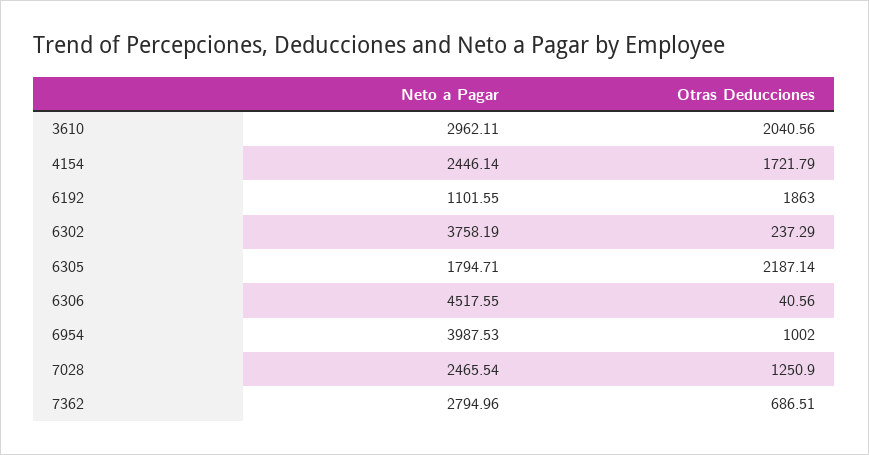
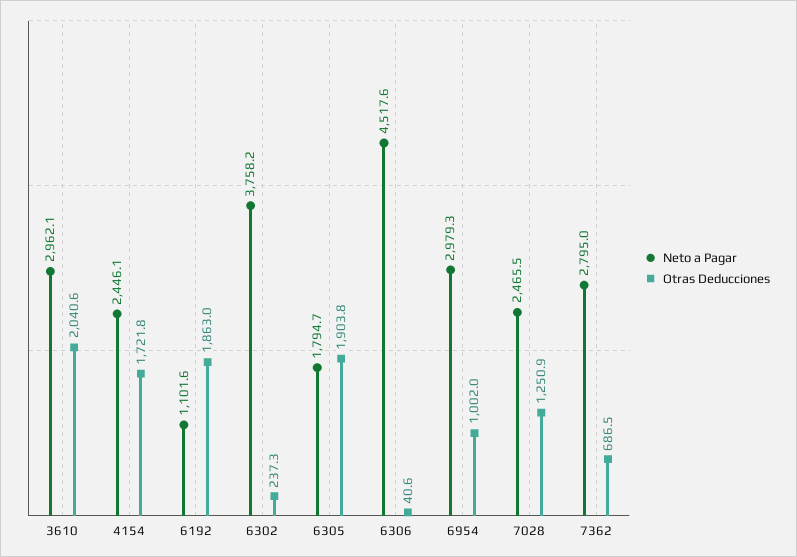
Otras Deducciones, 6305: 2187.14 -> 1903.8
Neto a Pagar, 6954: 3987.53 -> 2979.3

